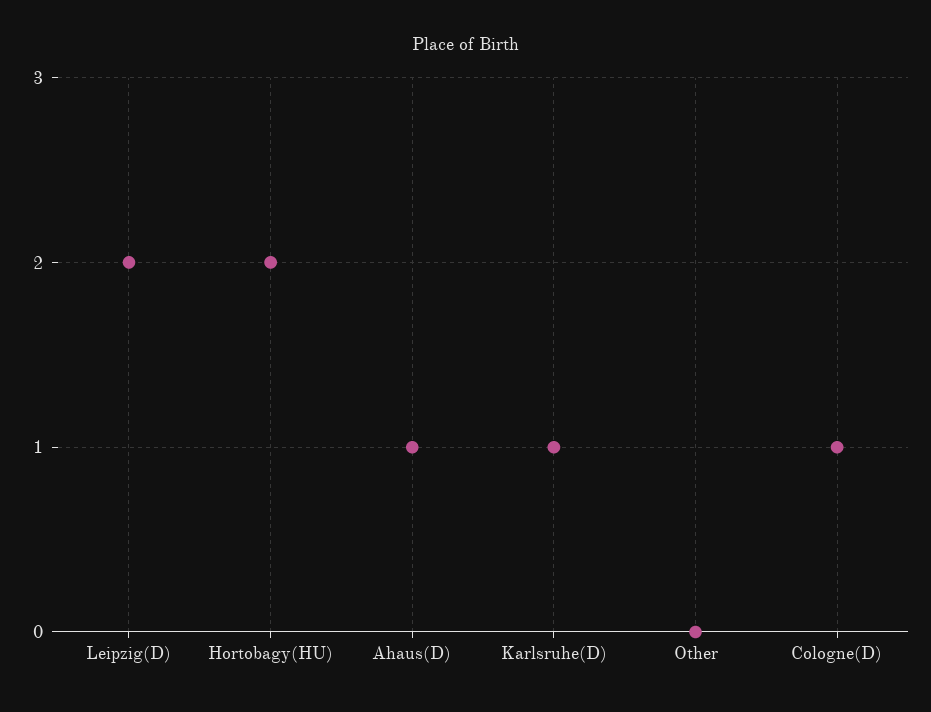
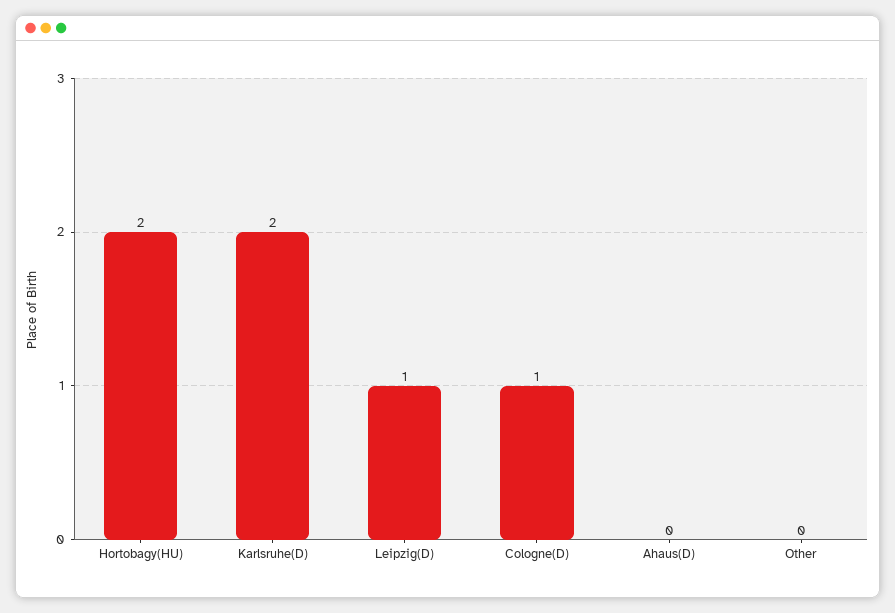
Leipzig(D): 2 -> 1
Ahaus(D): 1 -> 0
Karlsruhe(D): 1 -> 2

